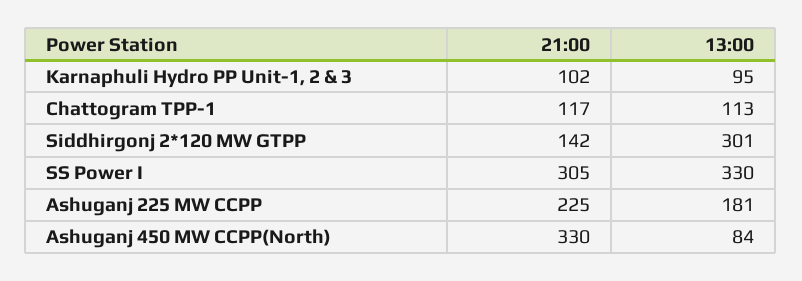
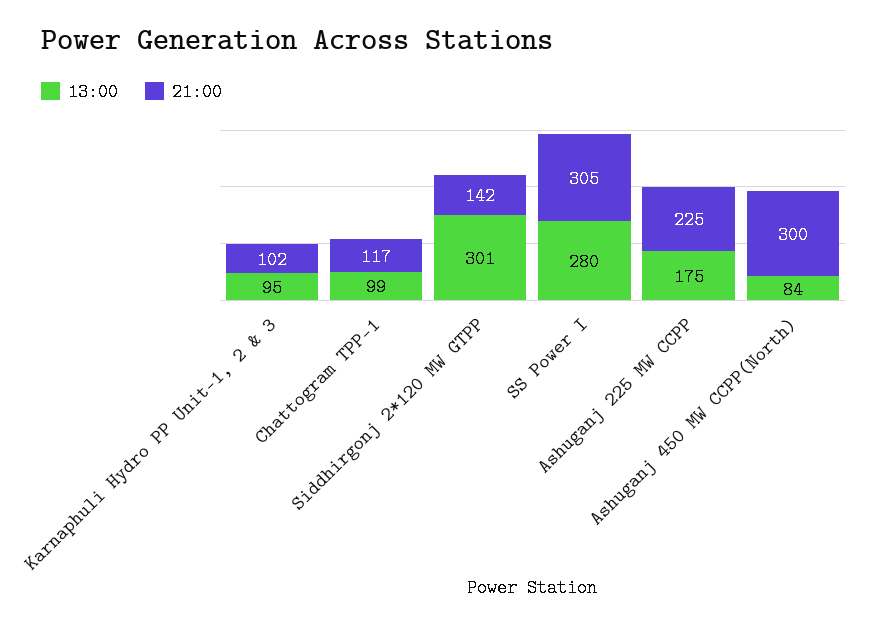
13:00, Chattogram TPP-1: 113 -> 99
13:00, SS Power I: 330 -> 280
13:00, Ashuganj 225 MW CCPP: 181 -> 175
21:00, Ashuganj 450 MW CCPP(North): 330 -> 300

